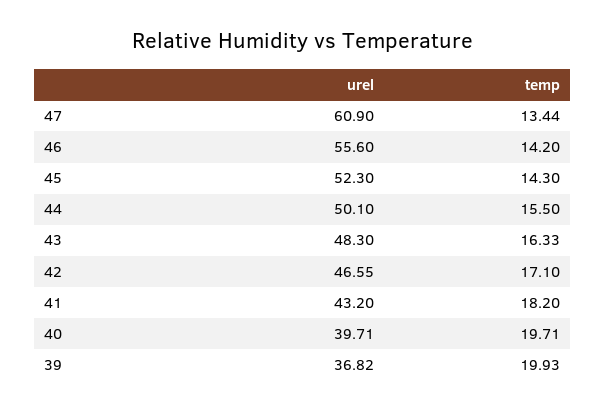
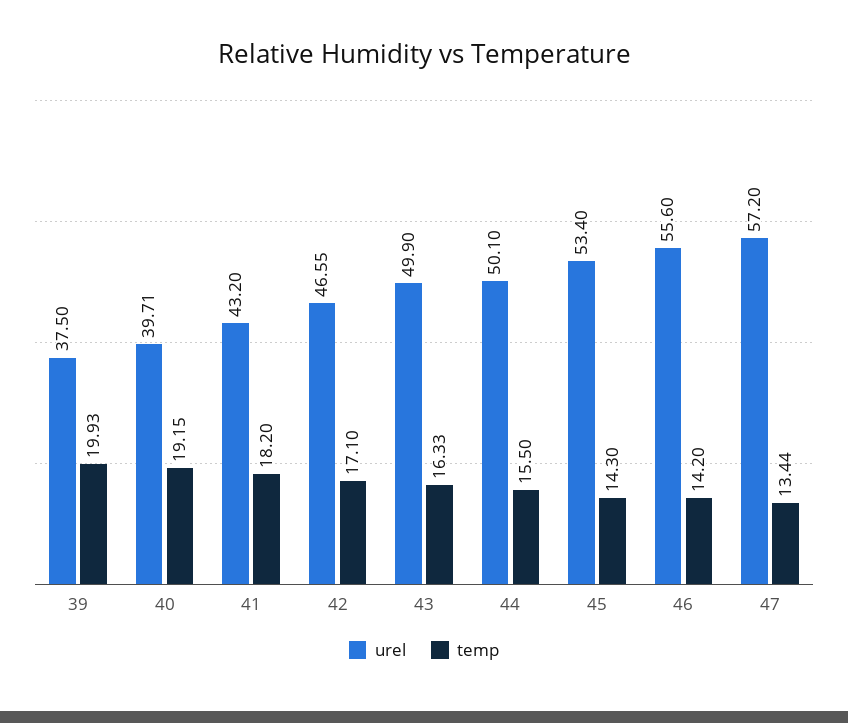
urel, 47: 60.9 -> 57.2
urel, 45: 52.3 -> 53.4
urel, 43: 48.3 -> 49.9
temp, 40: 19.71 -> 19.15
urel, 39: 36.82 -> 37.5

